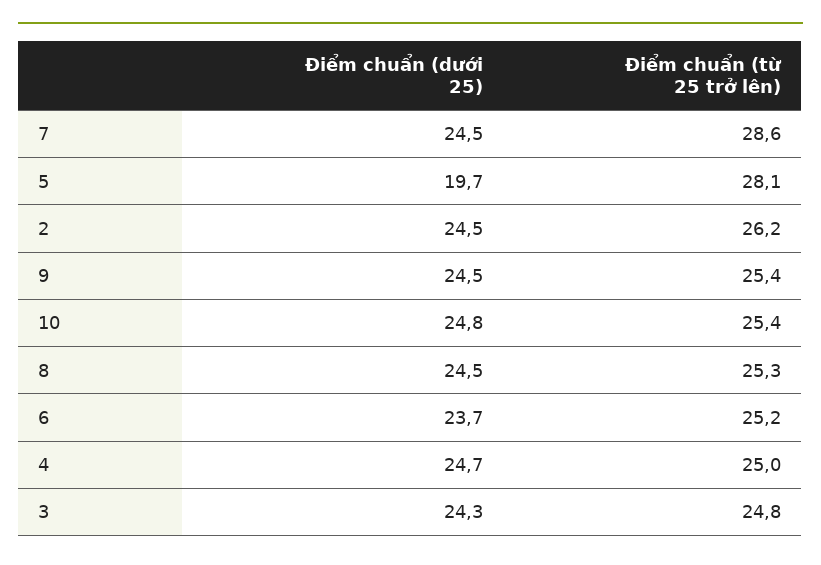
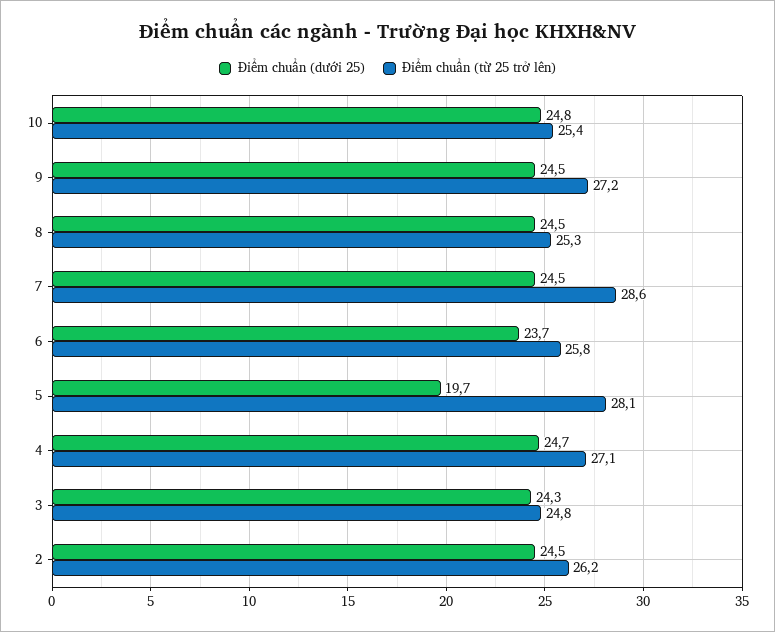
Điểm chuẩn (từ 25 trở lên), 9: 25.4 -> 27.2
Điểm chuẩn (từ 25 trở lên), 6: 25.2 -> 25.8
Điểm chuẩn (từ 25 trở lên), 4: 25 -> 27.1

